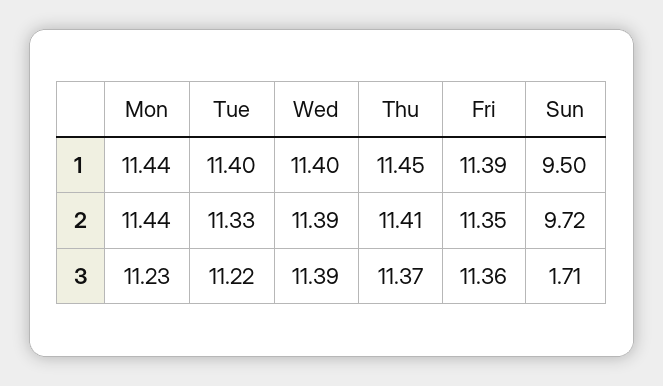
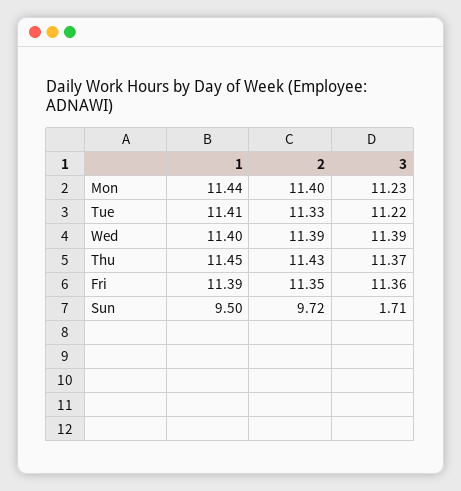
Tue, 1: 11.4 -> 11.41
Mon, 2: 11.44 -> 11.4
Thu, 2: 11.41 -> 11.43

